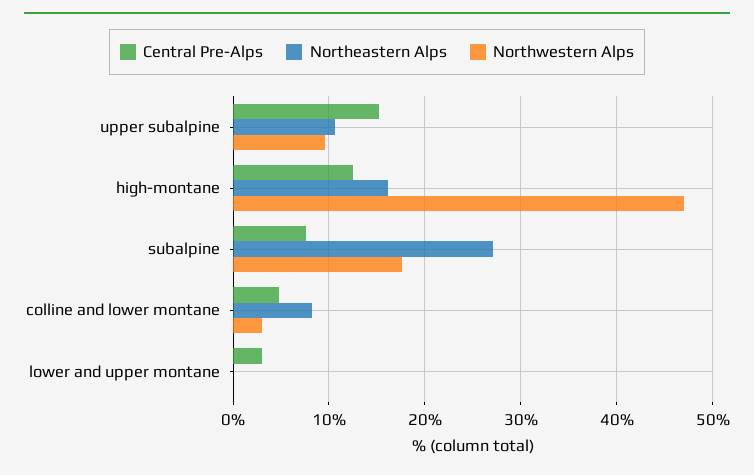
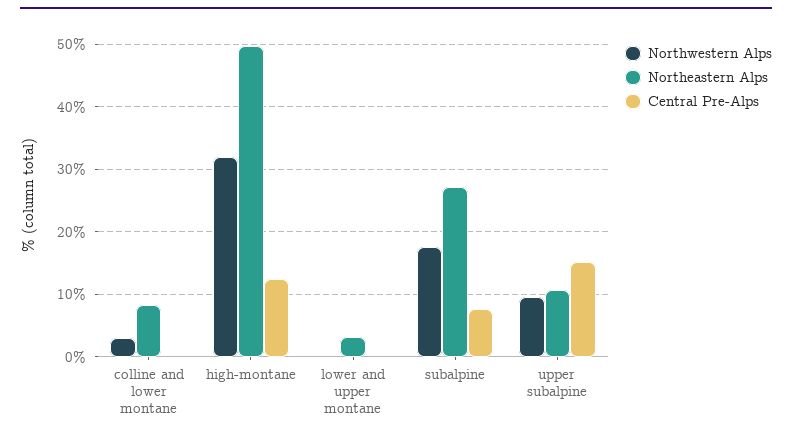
Northeastern Alps, high-montane: 16 -> 50
Northwestern Alps, high-montane: 47 -> 32
Central Pre-Alps, colline and lower montane: 5 -> 0
Central Pre-Alps, lower and upper montane: 3 -> 0
Northeastern Alps, lower and upper montane: 0 -> 3

